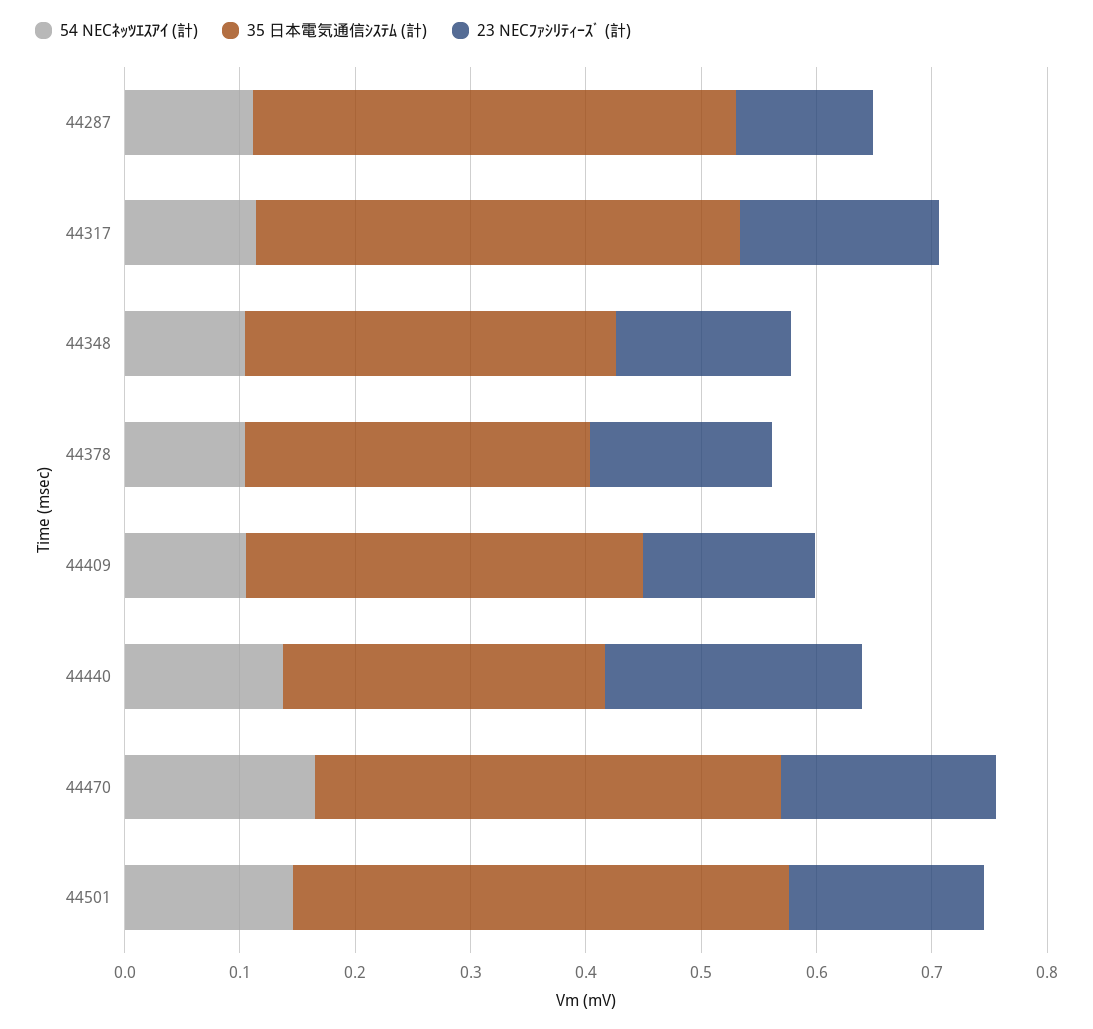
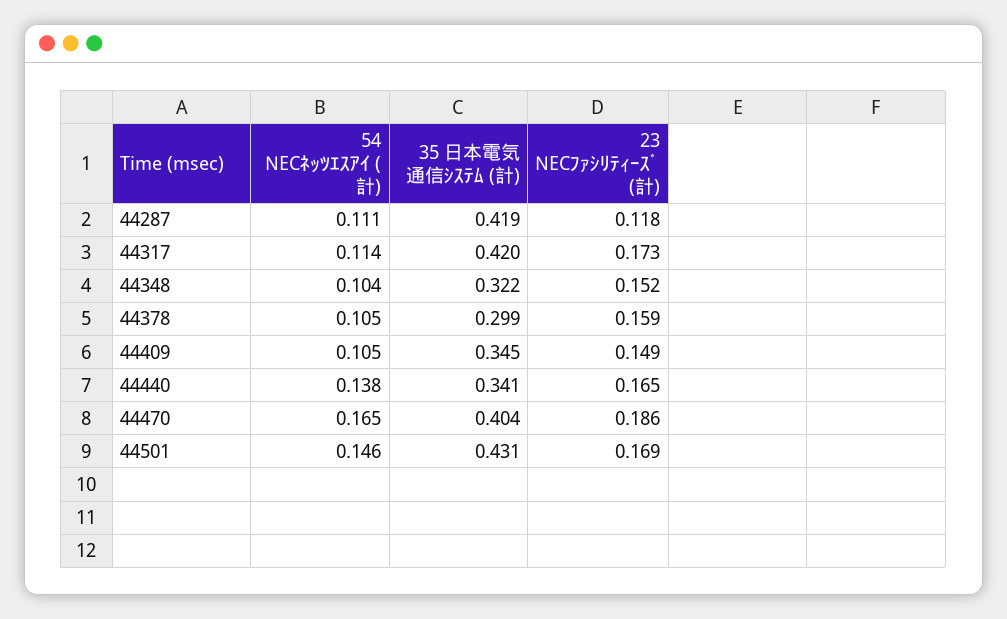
35 日本電気通信ｼｽﾃﾑ (計), 44440: 0.28 -> 0.341
23 NECﾌｧｼﾘﾃｨｰｽﾞ (計), 44440: 0.22 -> 0.165

